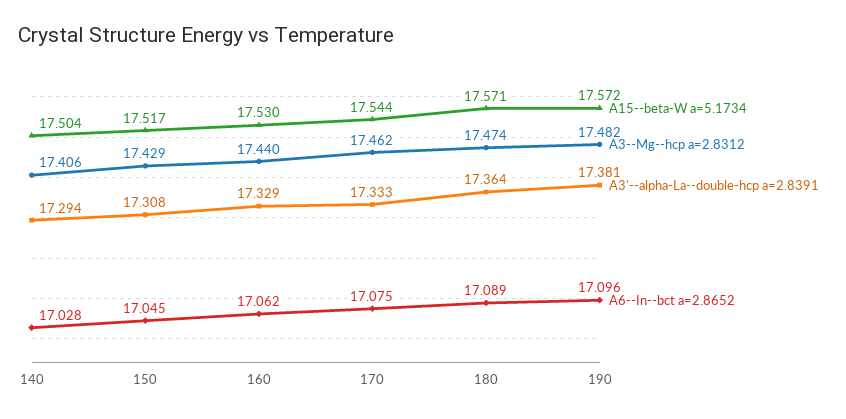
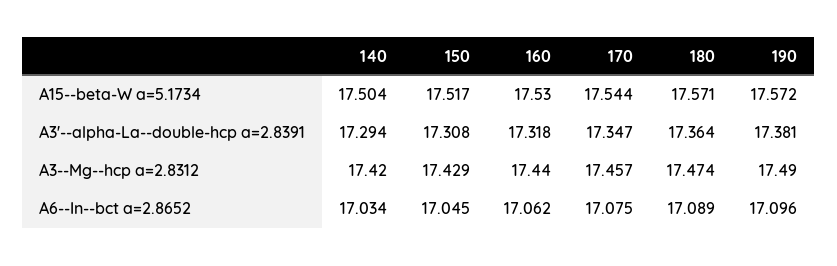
A3--Mg--hcp a=2.8312, 140: 17.406 -> 17.42
A6--In--bct a=2.8652, 140: 17.028 -> 17.034
A3'--alpha-La--double-hcp a=2.8391, 160: 17.329 -> 17.318
A3--Mg--hcp a=2.8312, 170: 17.462 -> 17.457
A3'--alpha-La--double-hcp a=2.8391, 170: 17.333 -> 17.347
A3--Mg--hcp a=2.8312, 190: 17.482 -> 17.49

